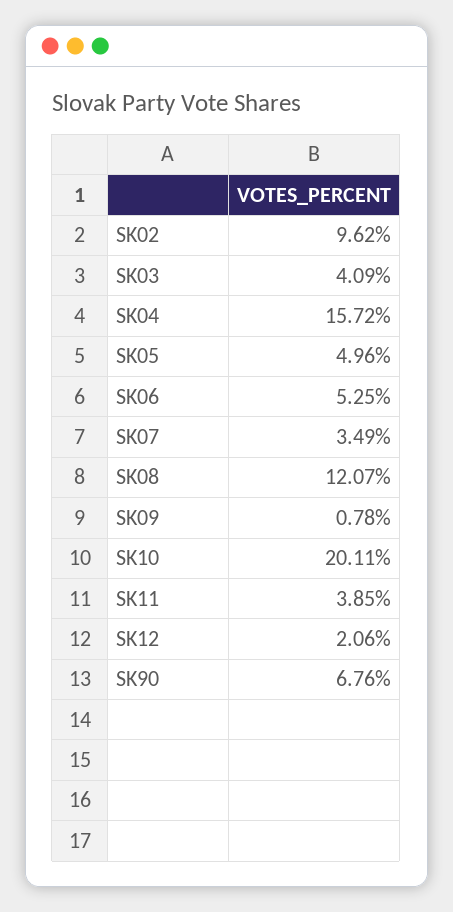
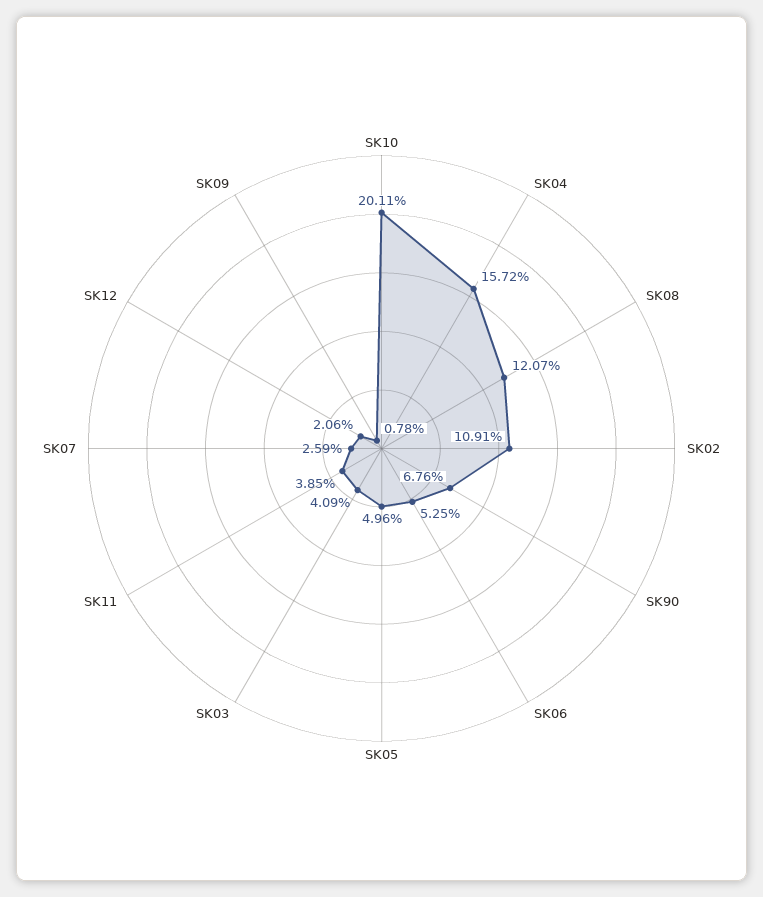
SK02: 9.62 -> 10.91
SK07: 3.49 -> 2.59

